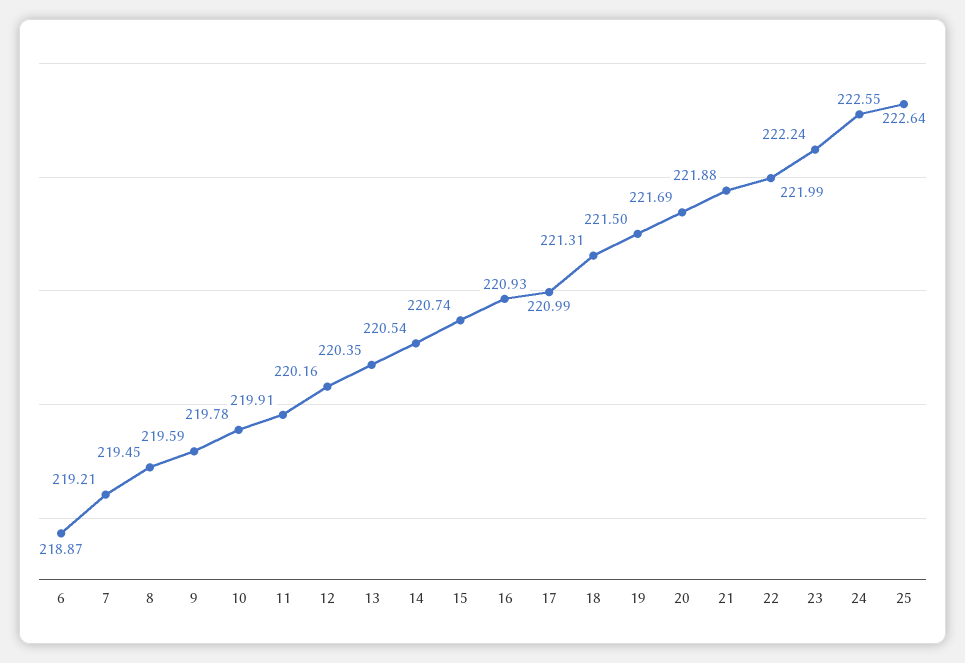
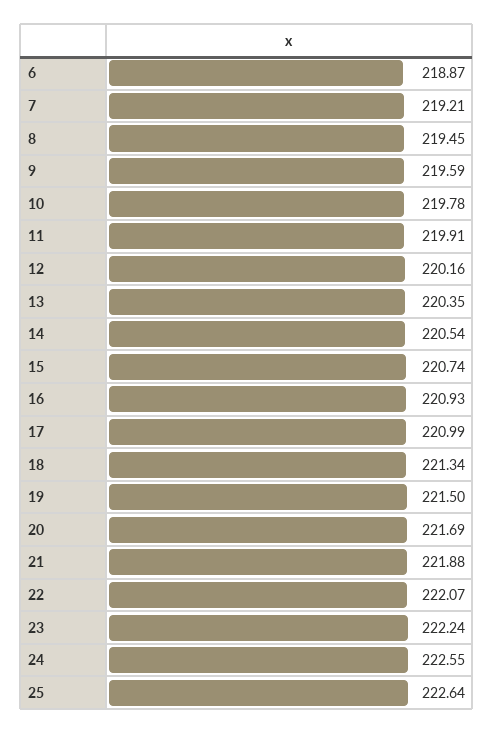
18: 221.31 -> 221.34
22: 221.99 -> 222.07

